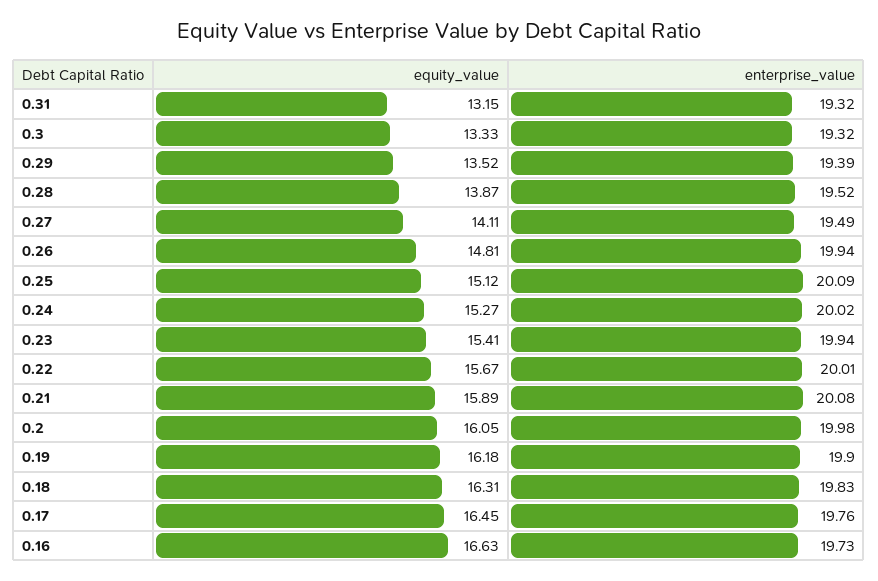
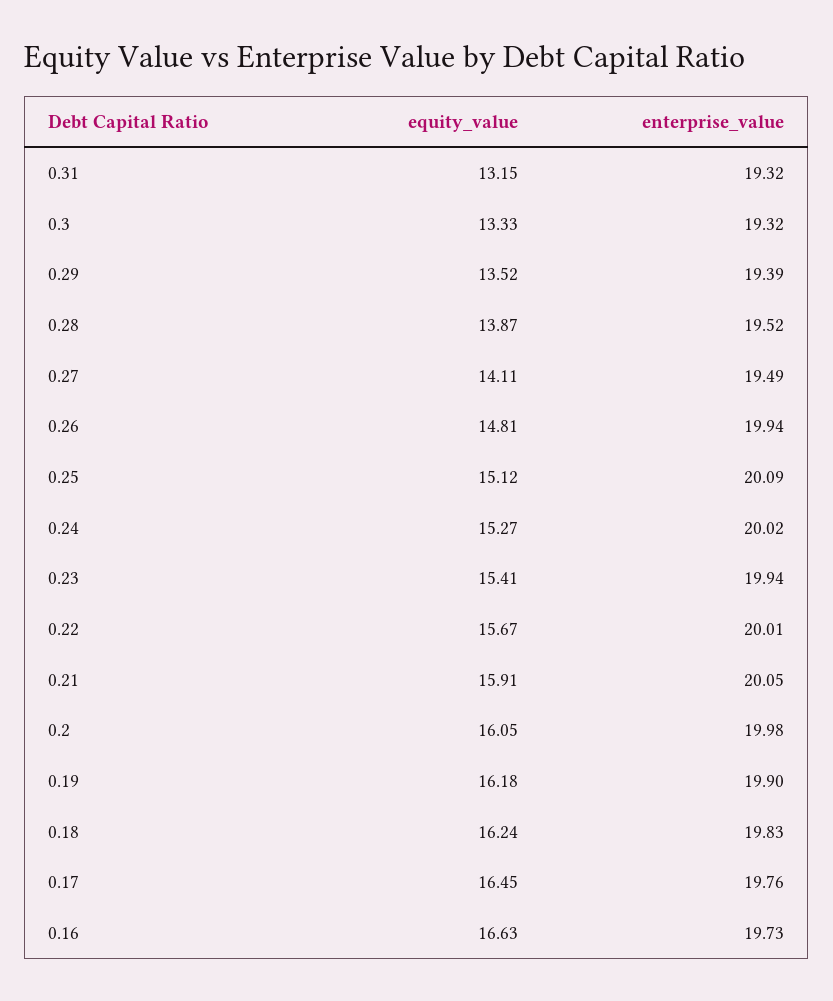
equity_value, 0.21: 15.89 -> 15.91
enterprise_value, 0.21: 20.08 -> 20.05
equity_value, 0.18: 16.31 -> 16.24

